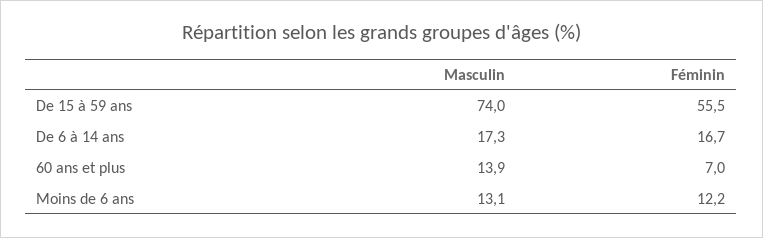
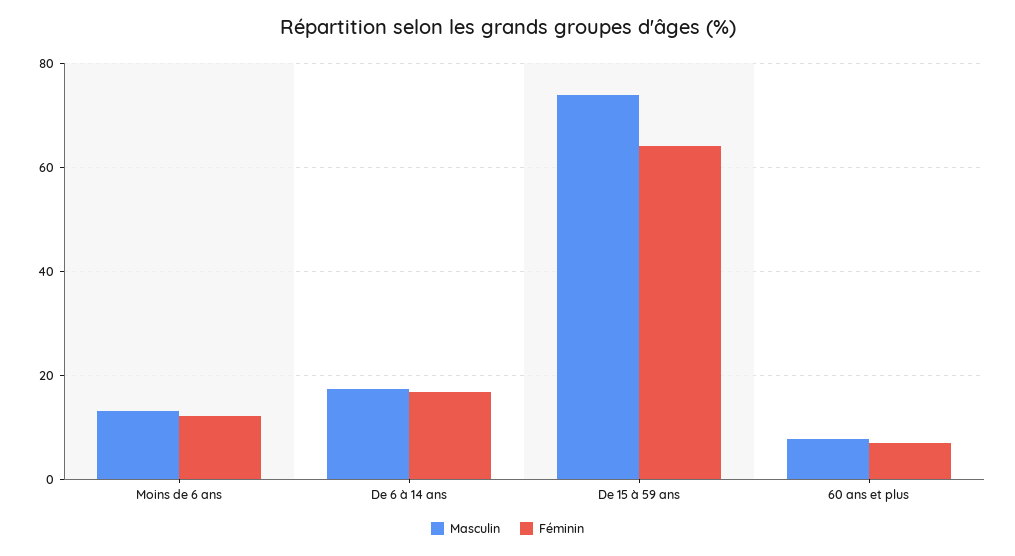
Féminin, De 15 à 59 ans: 55.5 -> 64
Masculin, 60 ans et plus: 13.9 -> 8

